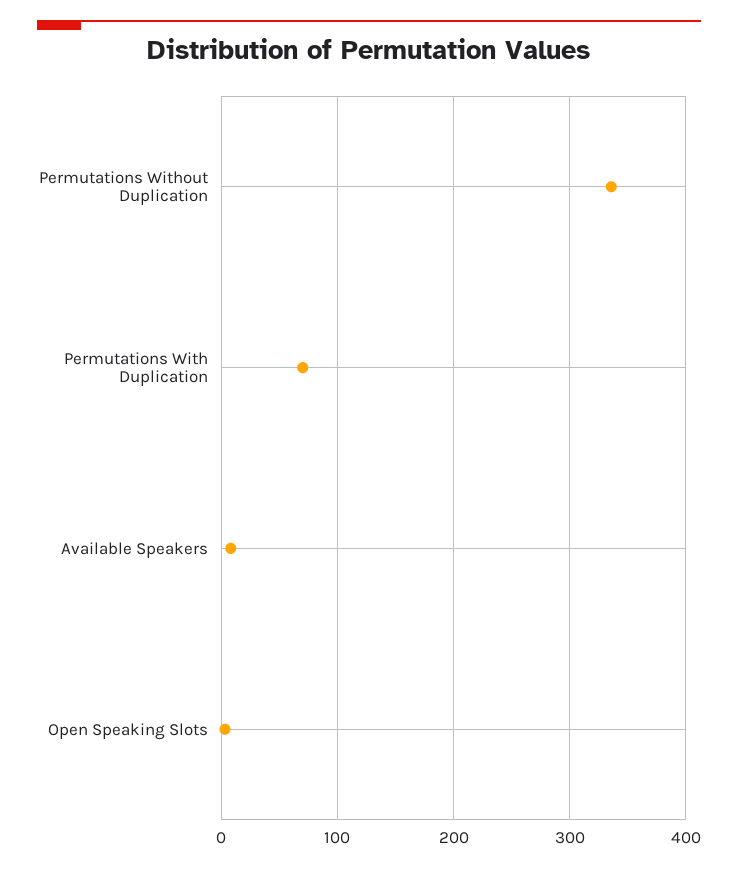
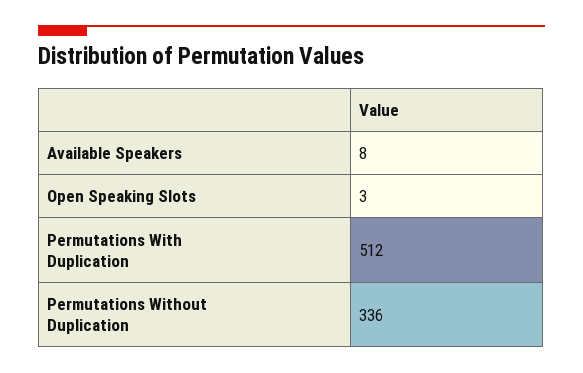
Permutations With Duplication: 70 -> 512

